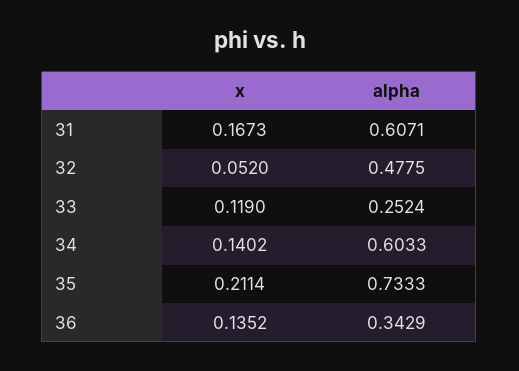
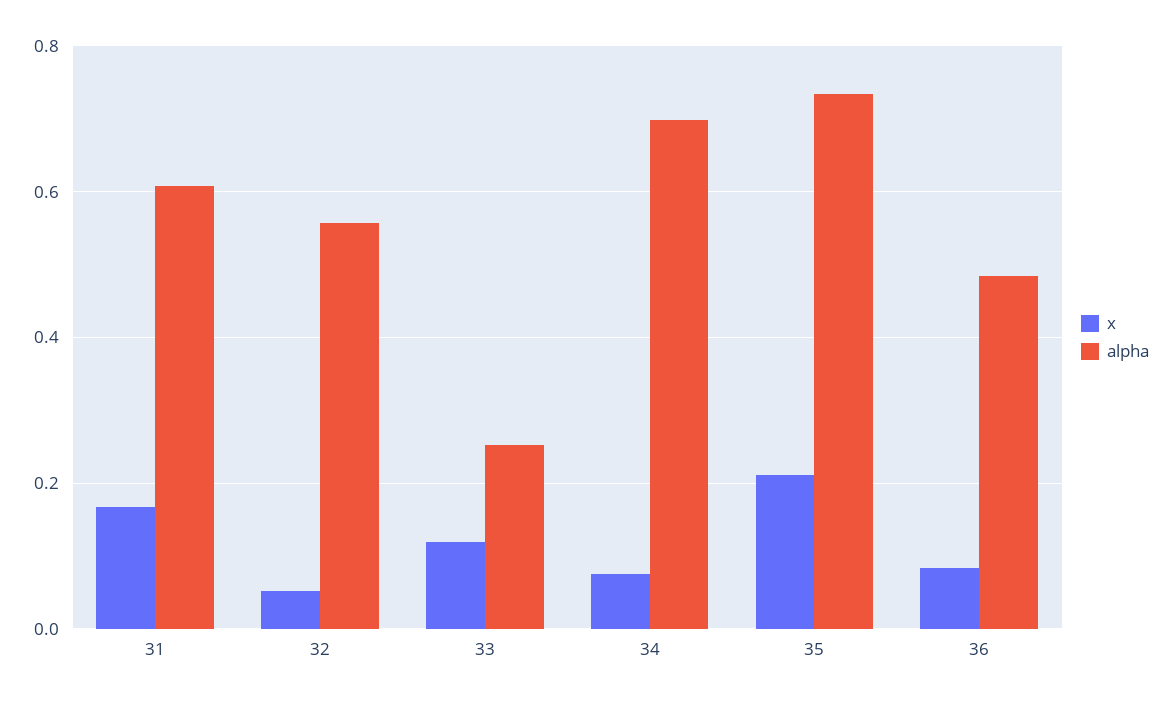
alpha, 32: 0.4775 -> 0.56
x, 34: 0.1402 -> 0.08
alpha, 34: 0.6033 -> 0.7
x, 36: 0.1352 -> 0.08
alpha, 36: 0.3429 -> 0.48

